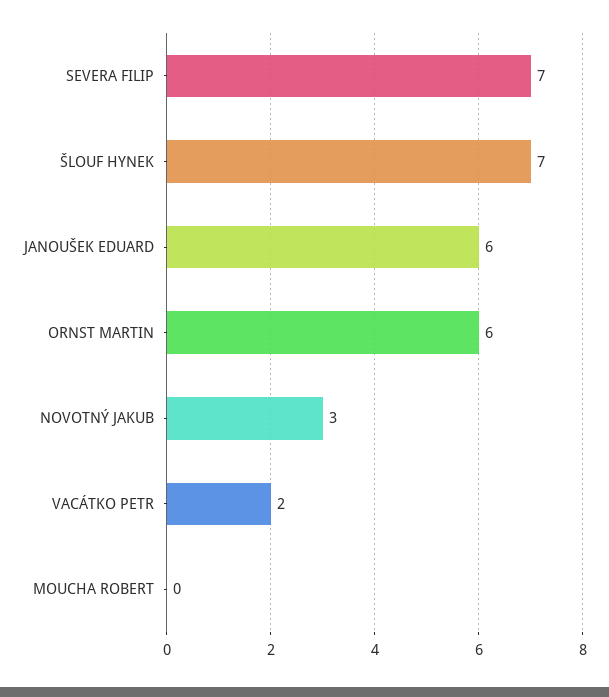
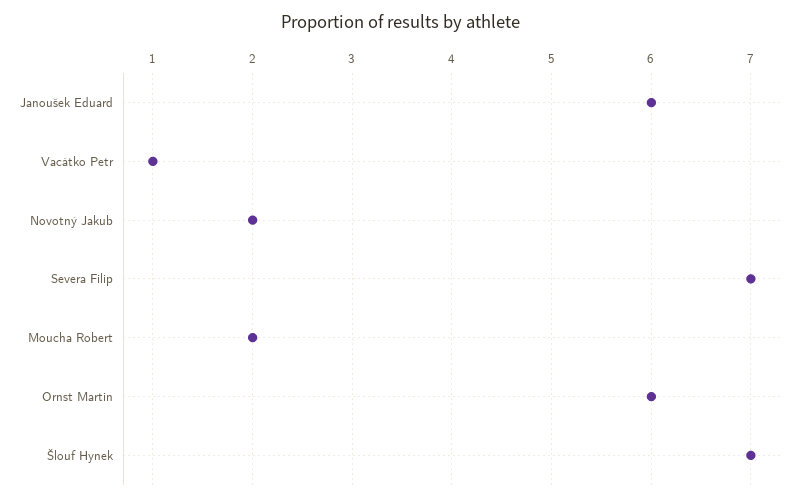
NOVOTNÝ JAKUB: 3 -> 2
VACÁTKO PETR: 2 -> 1
MOUCHA ROBERT: 0 -> 2

